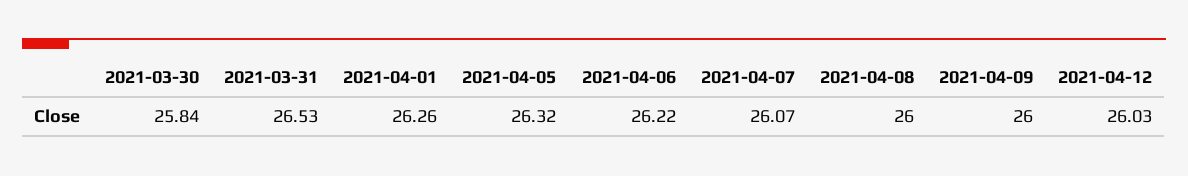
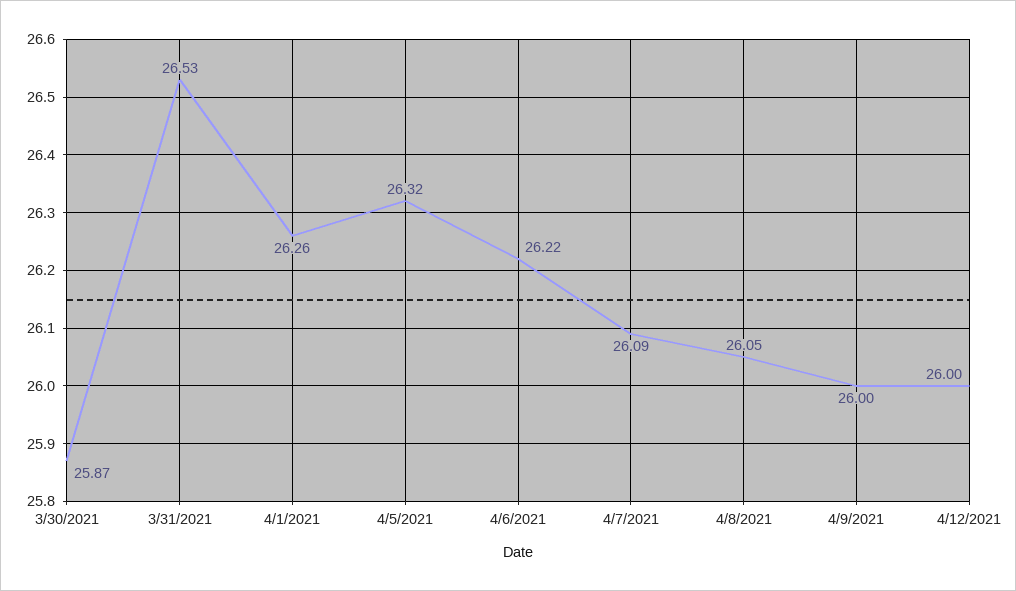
2021-03-30: 25.84 -> 25.87
2021-04-07: 26.07 -> 26.09
2021-04-08: 26 -> 26.05
2021-04-12: 26.03 -> 26

